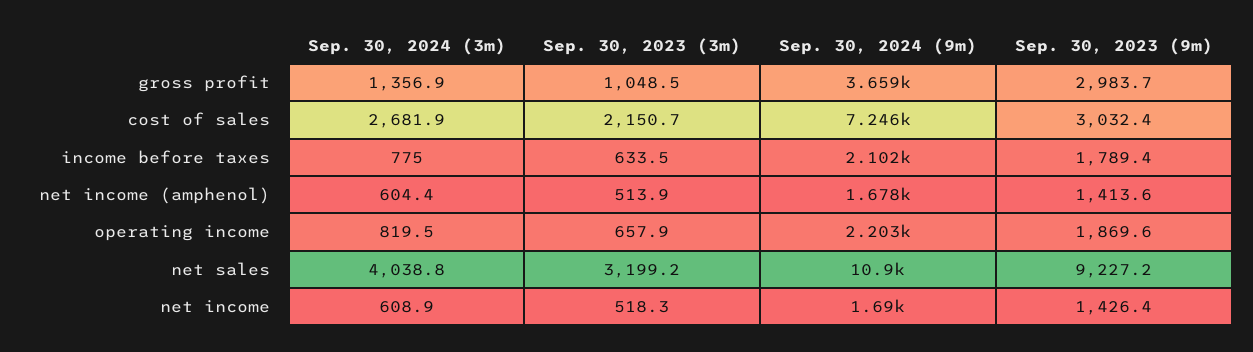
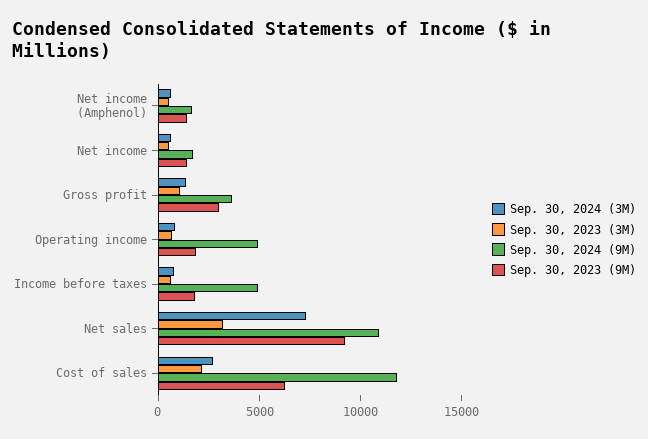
Sep. 30, 2024 (9m), cost of sales: 7246 -> 12000
Sep. 30, 2023 (9m), cost of sales: 3032.4 -> 6000
Sep. 30, 2024 (9m), income before taxes: 2102 -> 5000
Sep. 30, 2024 (9m), operating income: 2203 -> 5000
Sep. 30, 2024 (3m), net sales: 4038.8 -> 7000

